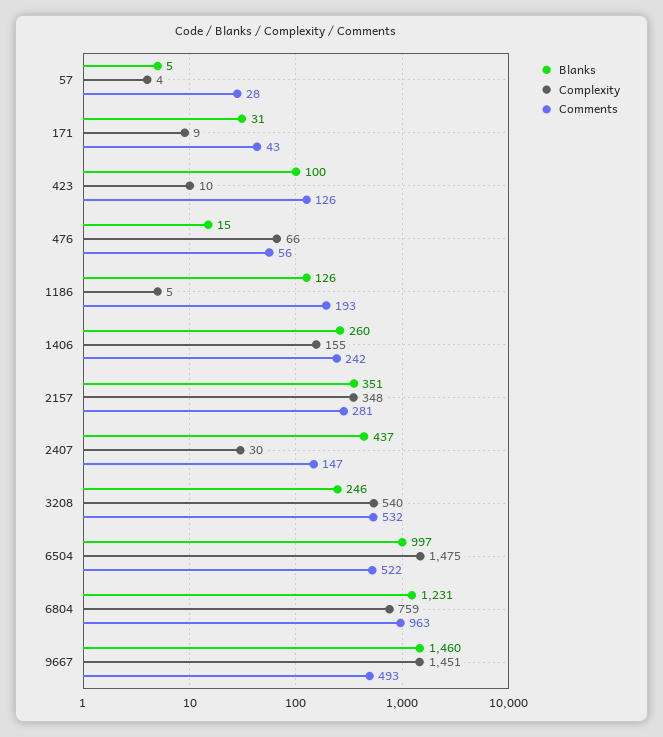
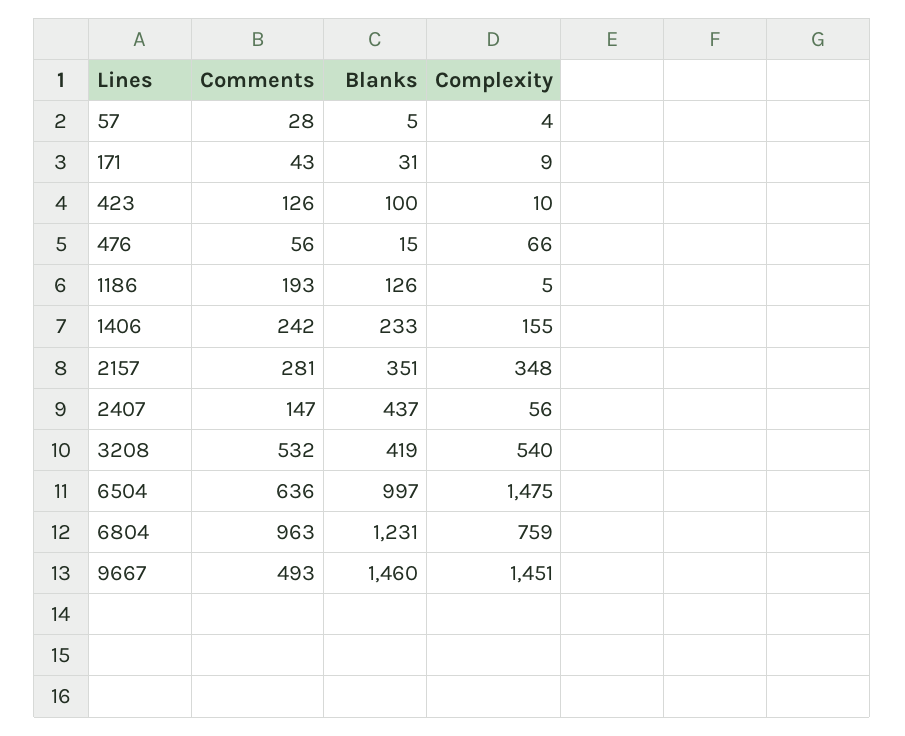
Blanks, 1406: 260 -> 233
Complexity, 2407: 30 -> 56
Blanks, 3208: 246 -> 419
Comments, 6504: 522 -> 636

